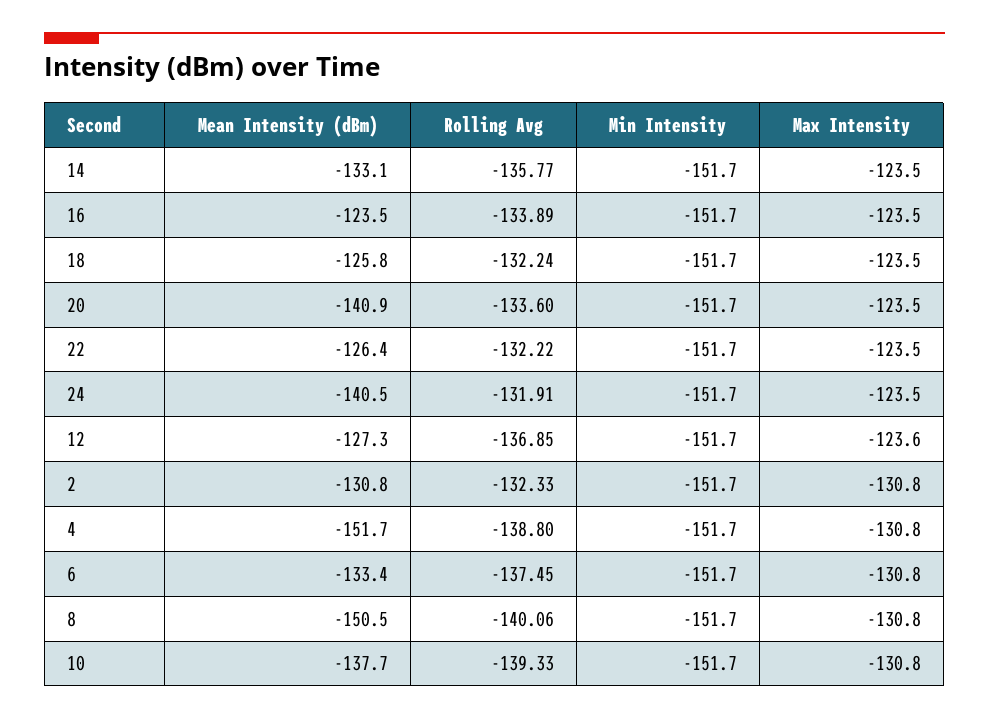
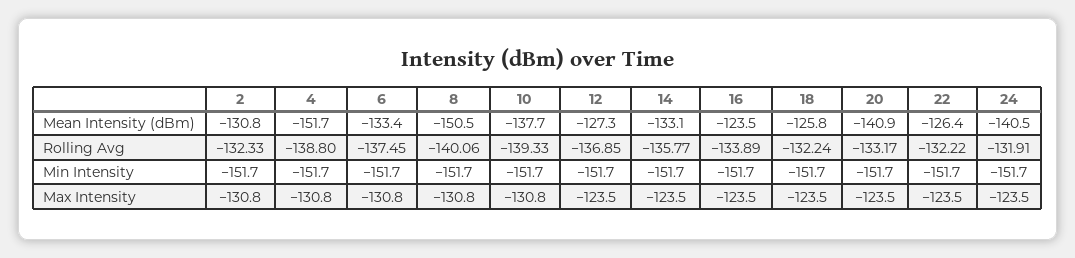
Rolling Avg, 20: -133.6 -> -133.17
Max Intensity, 12: -123.6 -> -123.5

